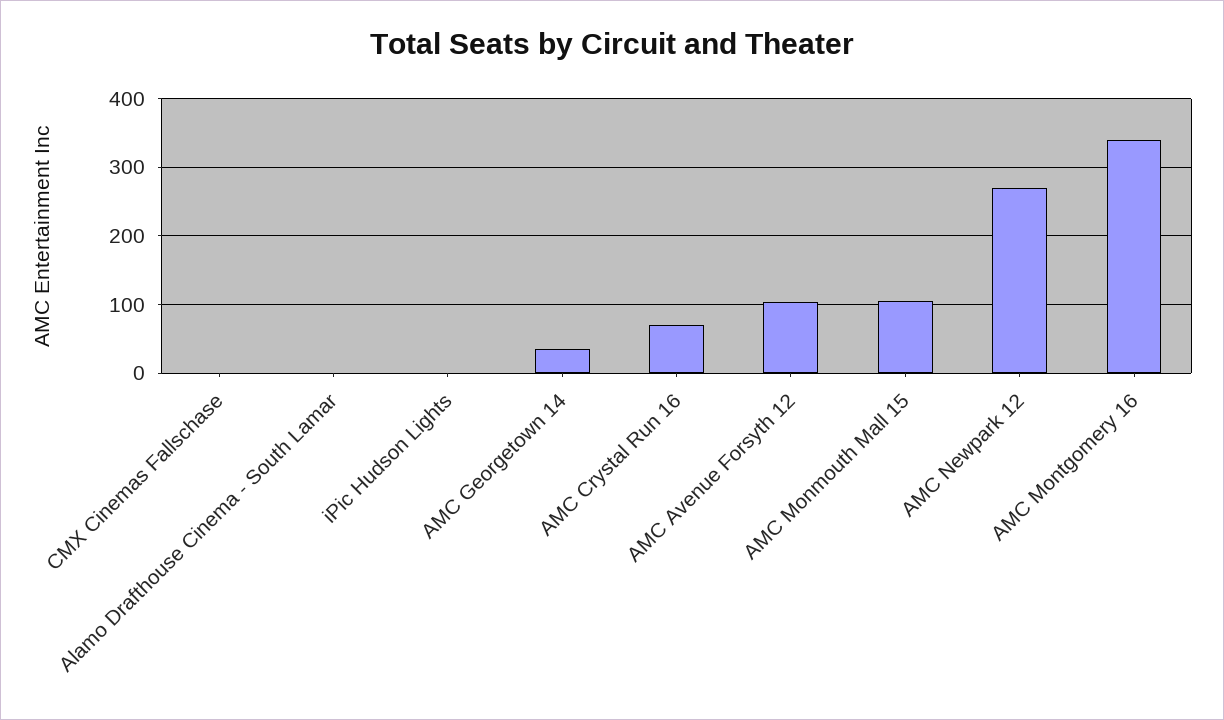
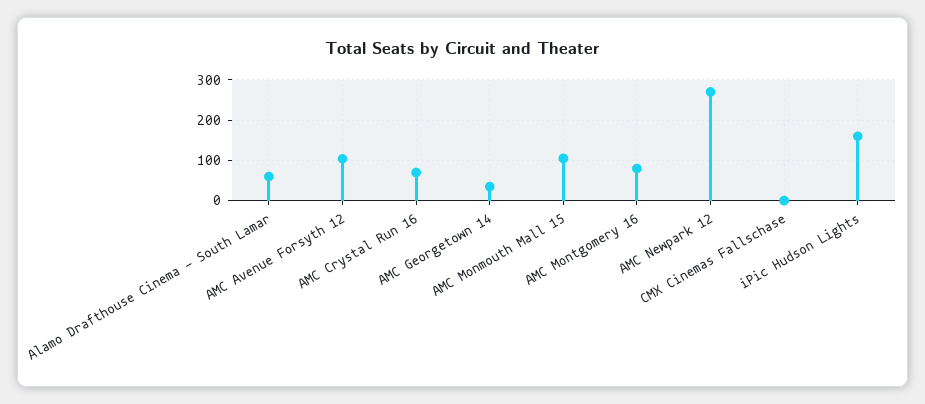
Alamo Drafthouse Cinema - South Lamar: 0 -> 60
iPic Hudson Lights: 0 -> 160
AMC Montgomery 16: 340 -> 80

